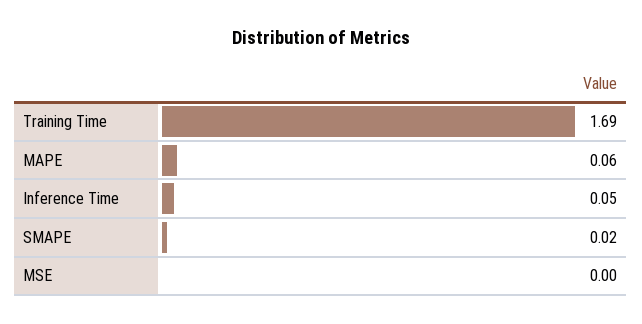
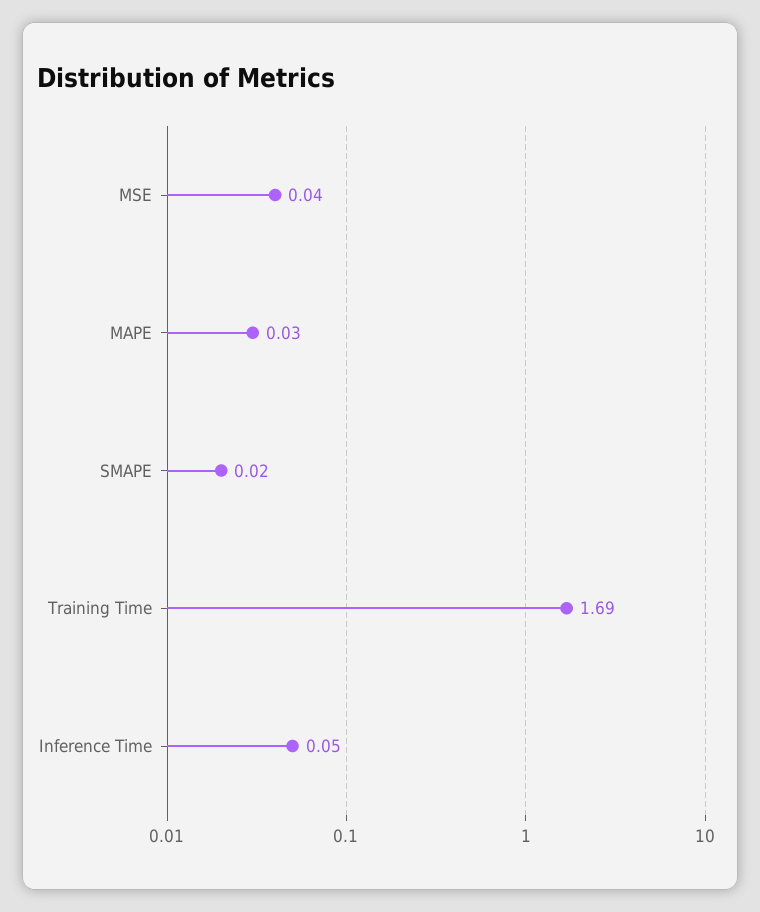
MAPE: 0.06 -> 0.03
MSE: 0 -> 0.04

